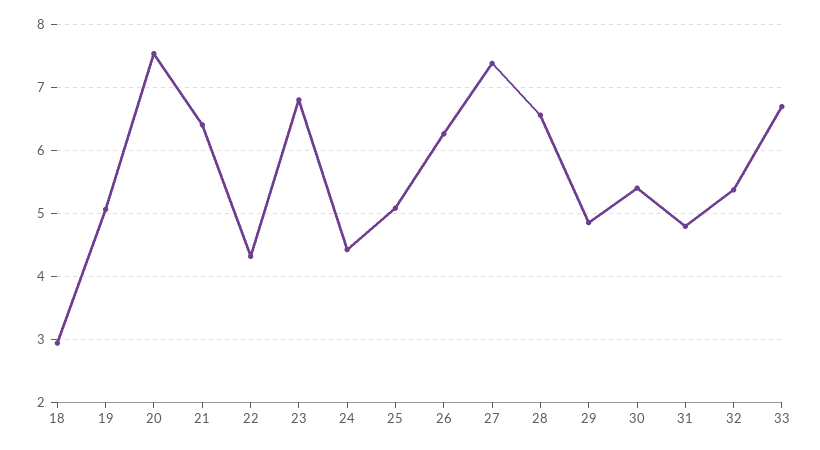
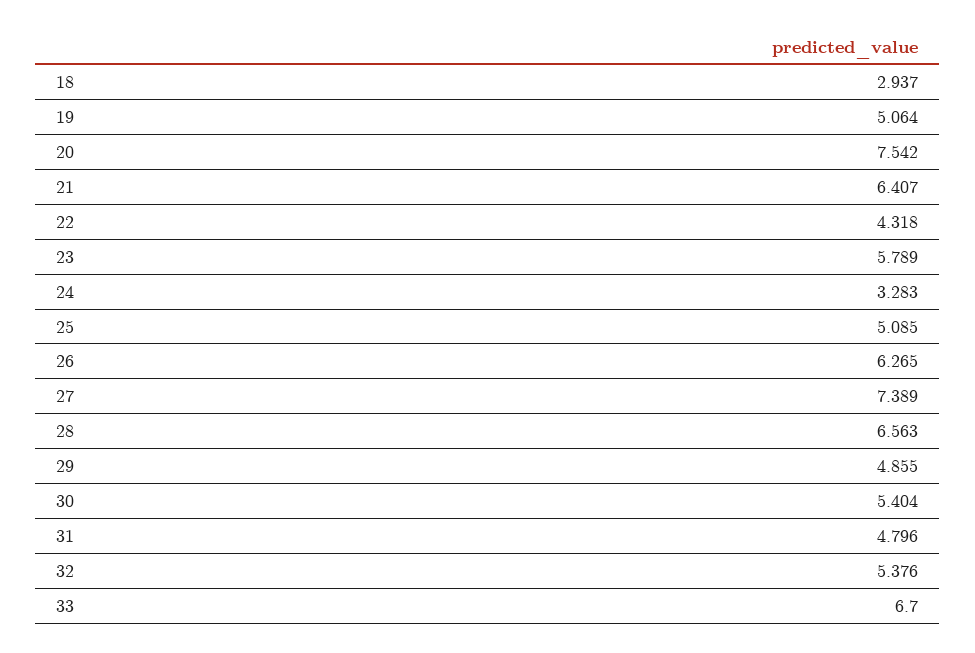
23: 6.8 -> 5.789
24: 4.4 -> 3.283

